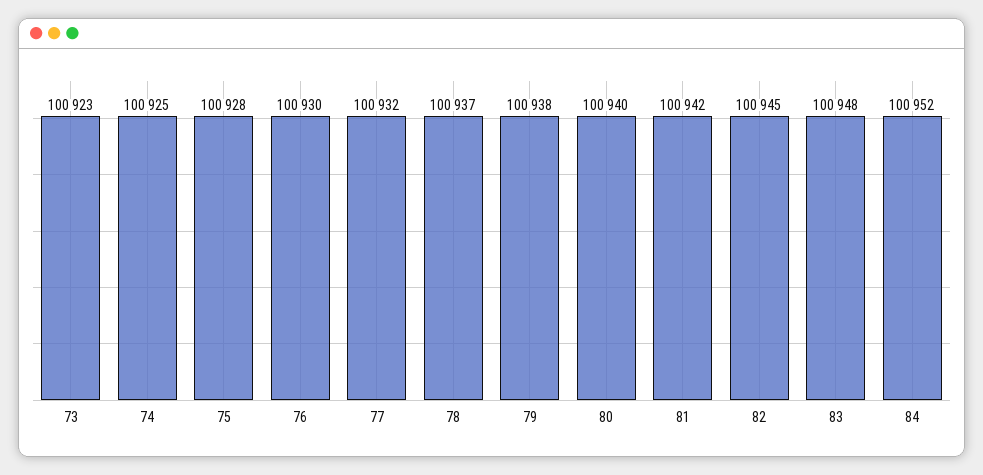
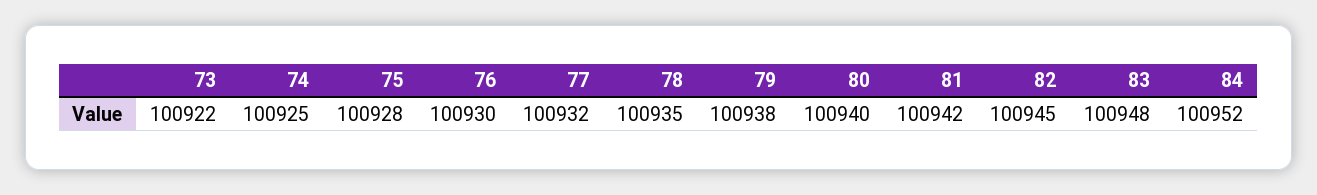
73: 100923 -> 100922
78: 100937 -> 100935

